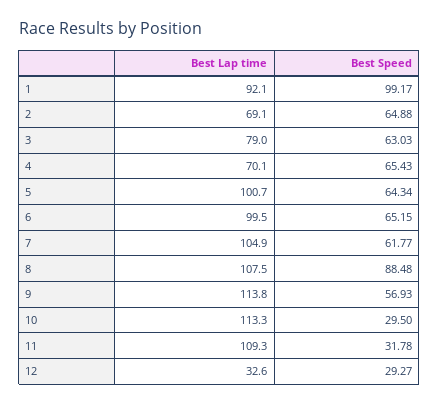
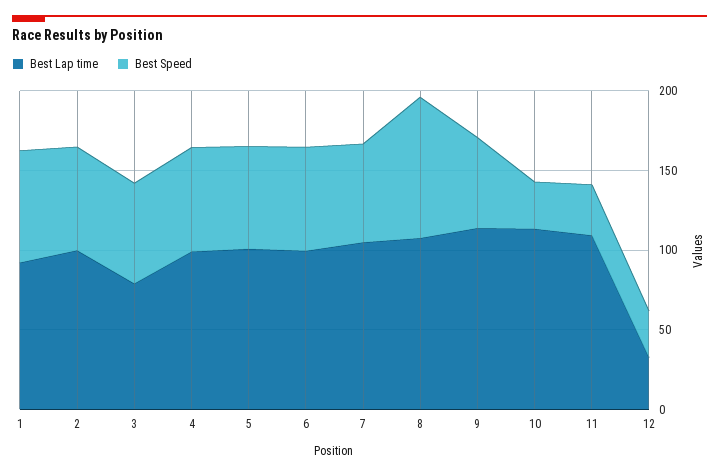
Best Speed, 1: 99.17 -> 70
Best Lap time, 2: 69.1 -> 100
Best Lap time, 4: 70.1 -> 100

